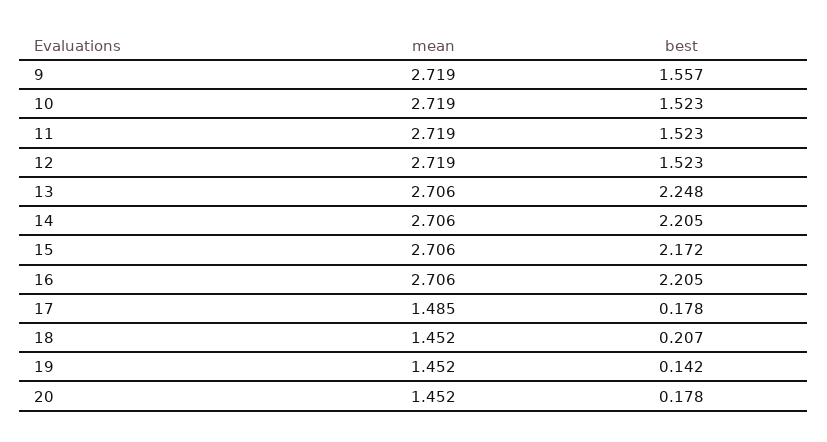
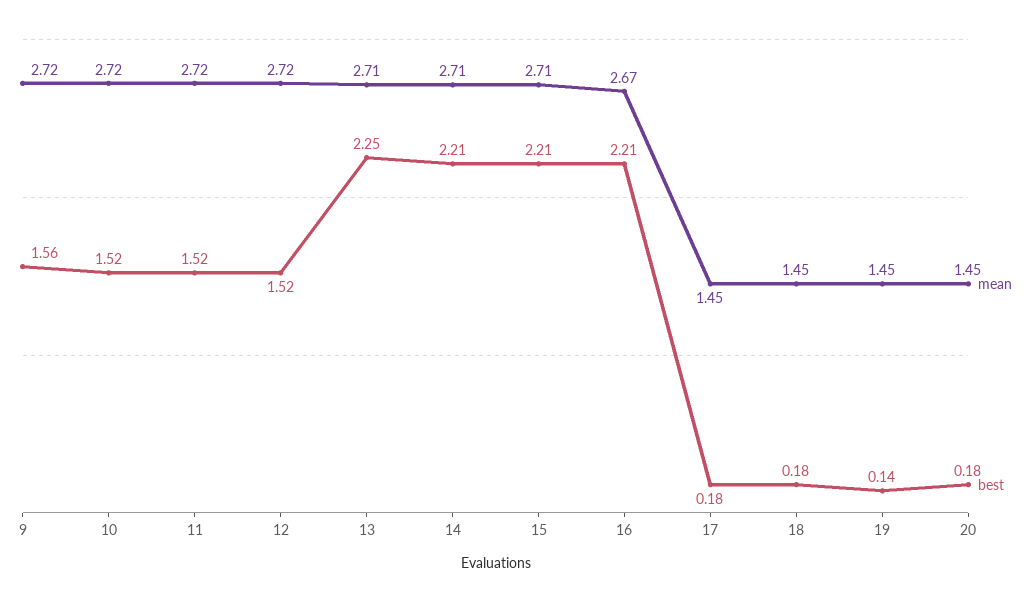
best, 15: 2.172 -> 2.21
mean, 16: 2.706 -> 2.67
mean, 17: 1.485 -> 1.45
best, 18: 0.207 -> 0.18

